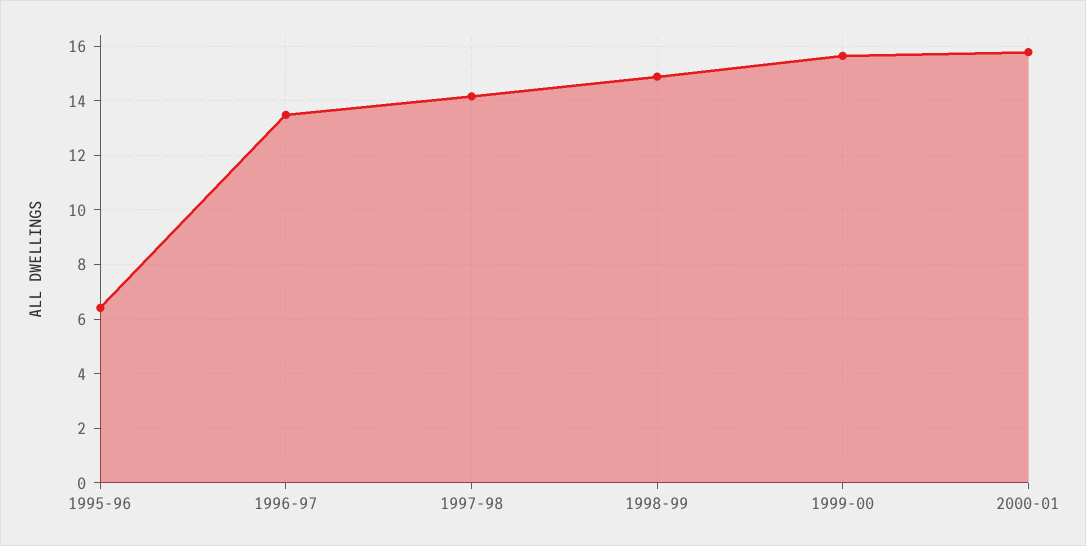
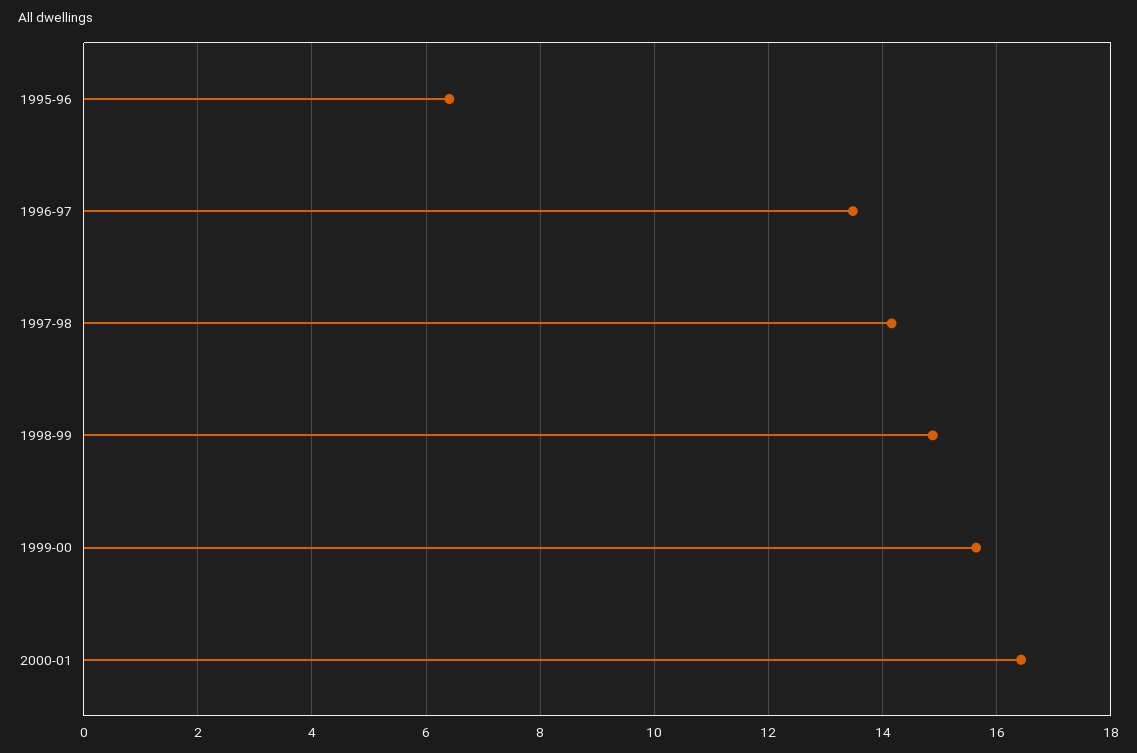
2000-01: 15.75 -> 16.4

